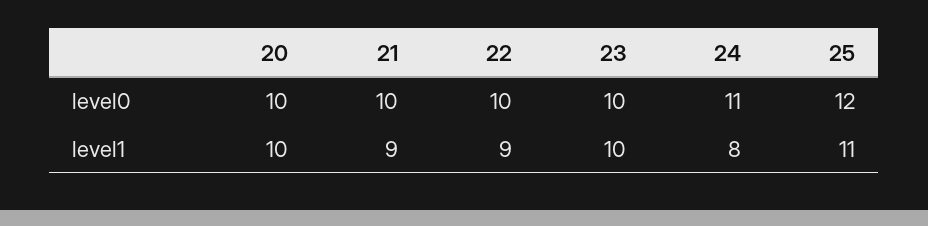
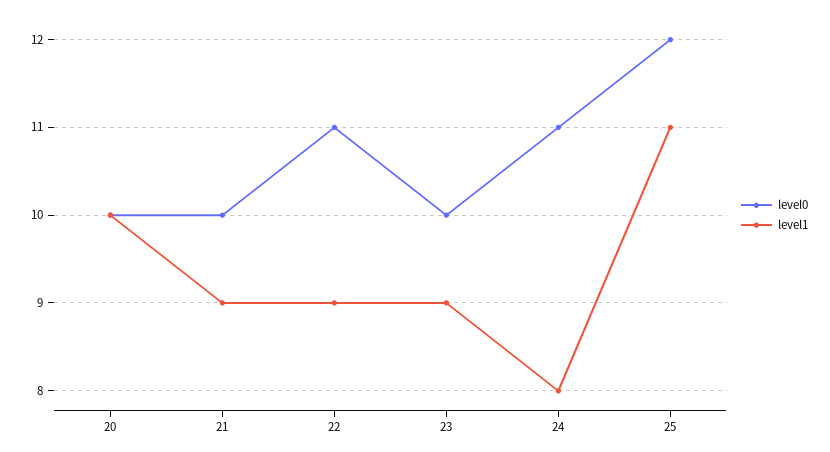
level0, 22: 10 -> 11
level1, 23: 10 -> 9

